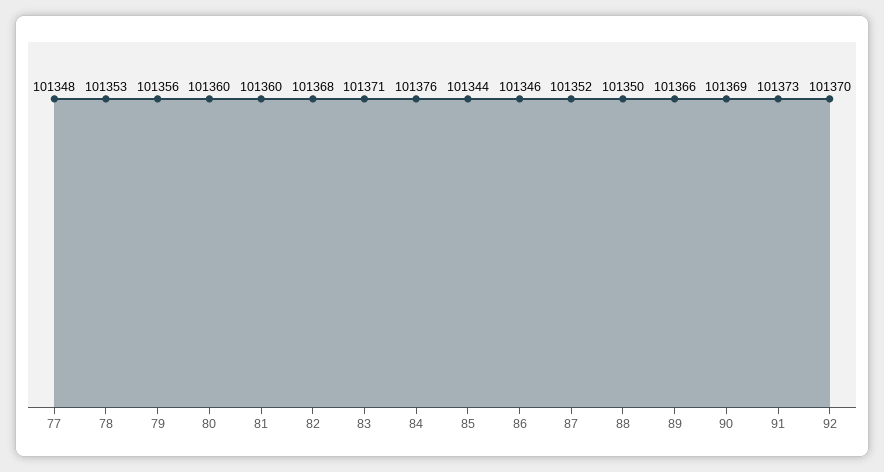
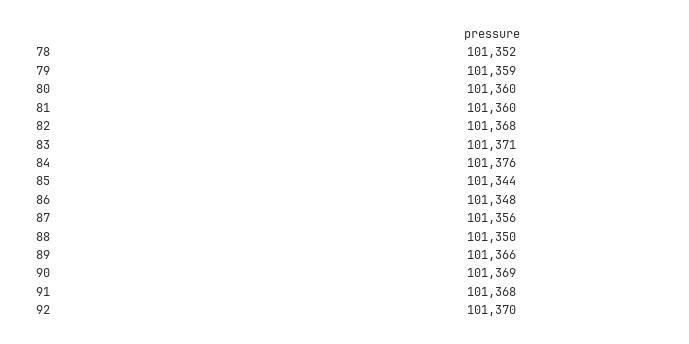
77: 101348 -> none
78: 101353 -> 101352
79: 101356 -> 101359
86: 101346 -> 101348
87: 101352 -> 101356
91: 101373 -> 101368

